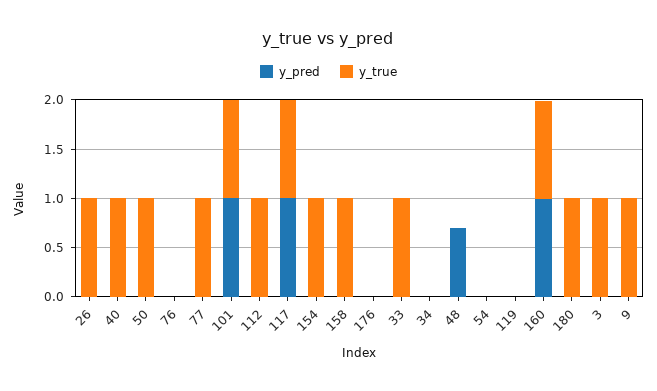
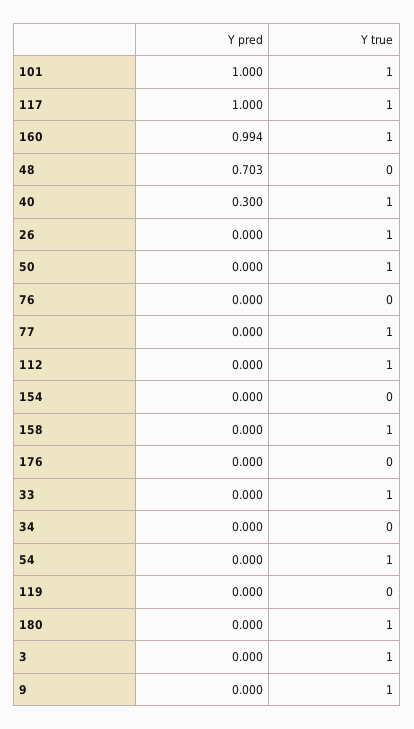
y_pred, 40: 0 -> 0.3
y_true, 154: 1 -> 0
y_true, 54: 0 -> 1

